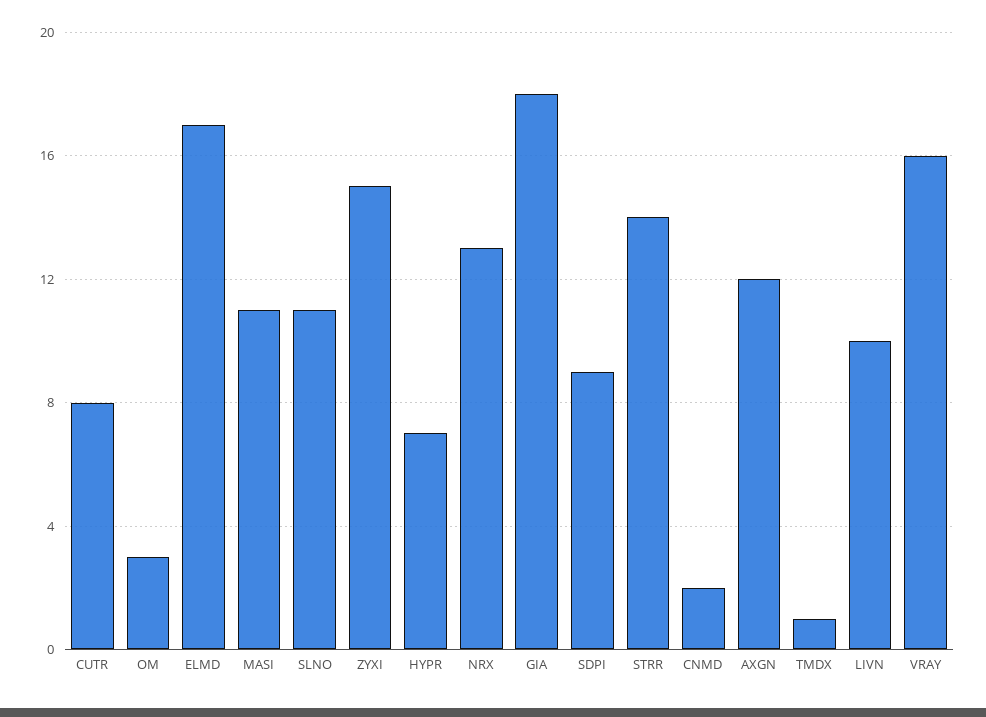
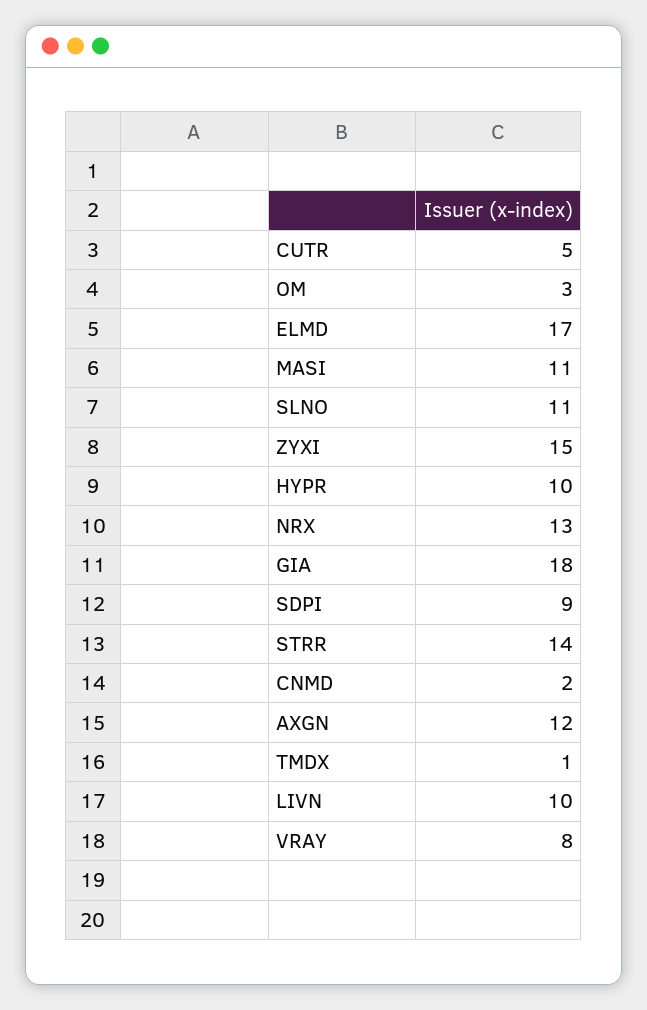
CUTR: 8 -> 5
HYPR: 7 -> 10
VRAY: 16 -> 8

